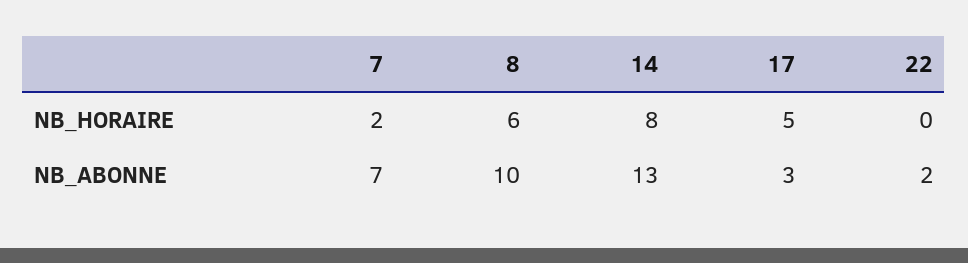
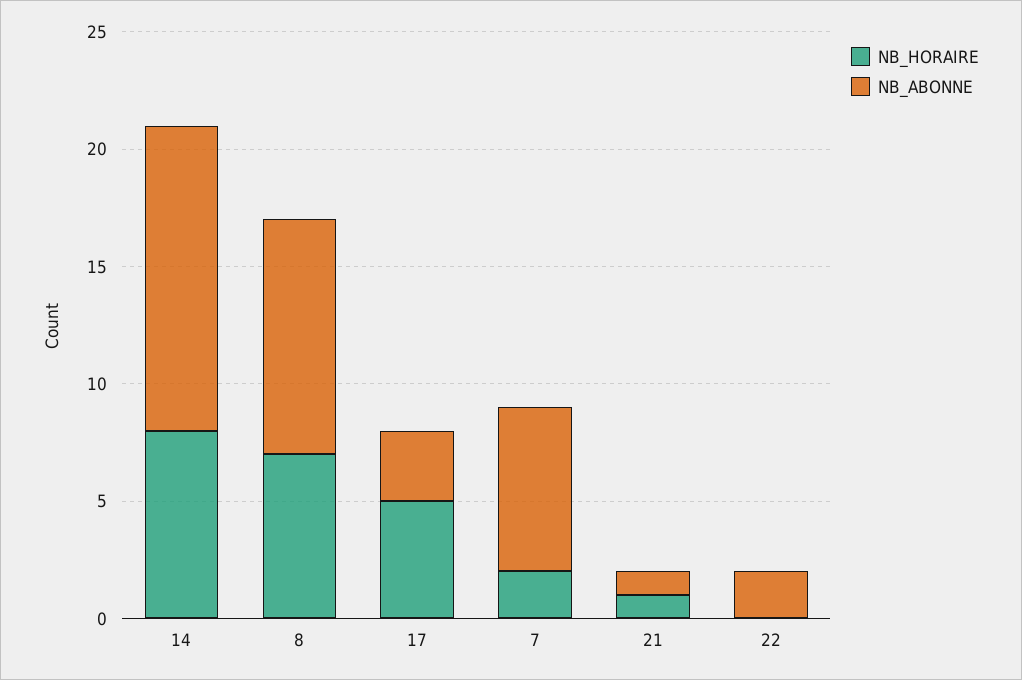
NB_HORAIRE, 8: 6 -> 7
NB_HORAIRE, 21: none -> 1
NB_ABONNE, 21: none -> 1

